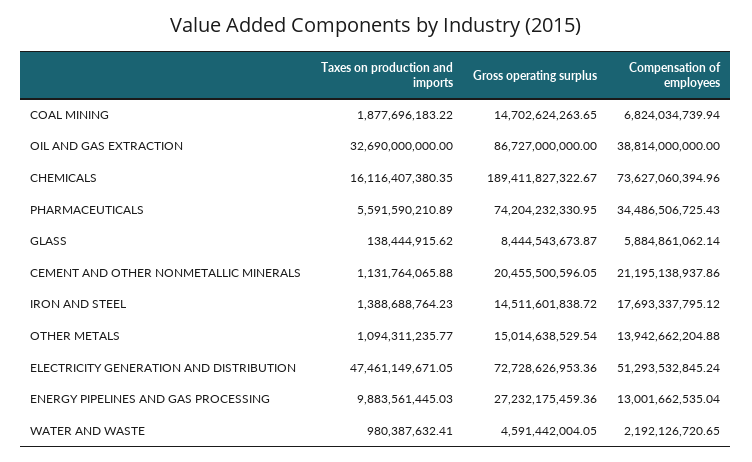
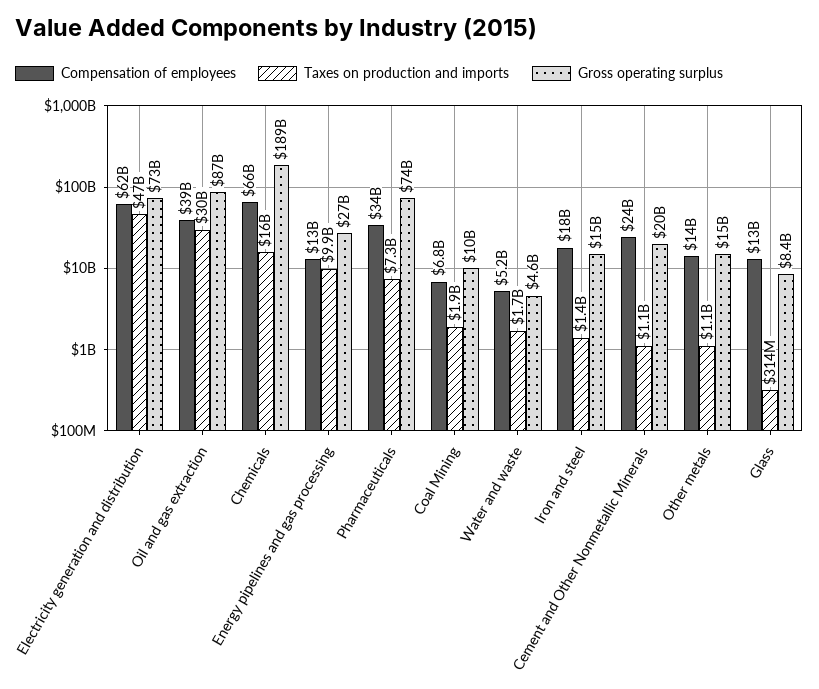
Gross operating surplus, COAL MINING: 14702624263.65 -> 10000000000
Taxes on production and imports, OIL AND GAS EXTRACTION: 32690000000 -> 30000000000
Compensation of employees, CHEMICALS: 73627060394.96 -> 66000000000
Taxes on production and imports, PHARMACEUTICALS: 5591590210.89 -> 7300000000
Taxes on production and imports, GLASS: 138444915.62 -> 314000000
Compensation of employees, GLASS: 5884861062.14 -> 13000000000
Compensation of employees, CEMENT AND OTHER NONMETALLIC MINERALS: 21195138937.86 -> 24000000000
Compensation of employees, ELECTRICITY GENERATION AND DISTRIBUTION: 51293532845.24 -> 62000000000
Taxes on production and imports, WATER AND WASTE: 980387632.41 -> 1700000000
Compensation of employees, WATER AND WASTE: 2192126720.65 -> 5200000000

